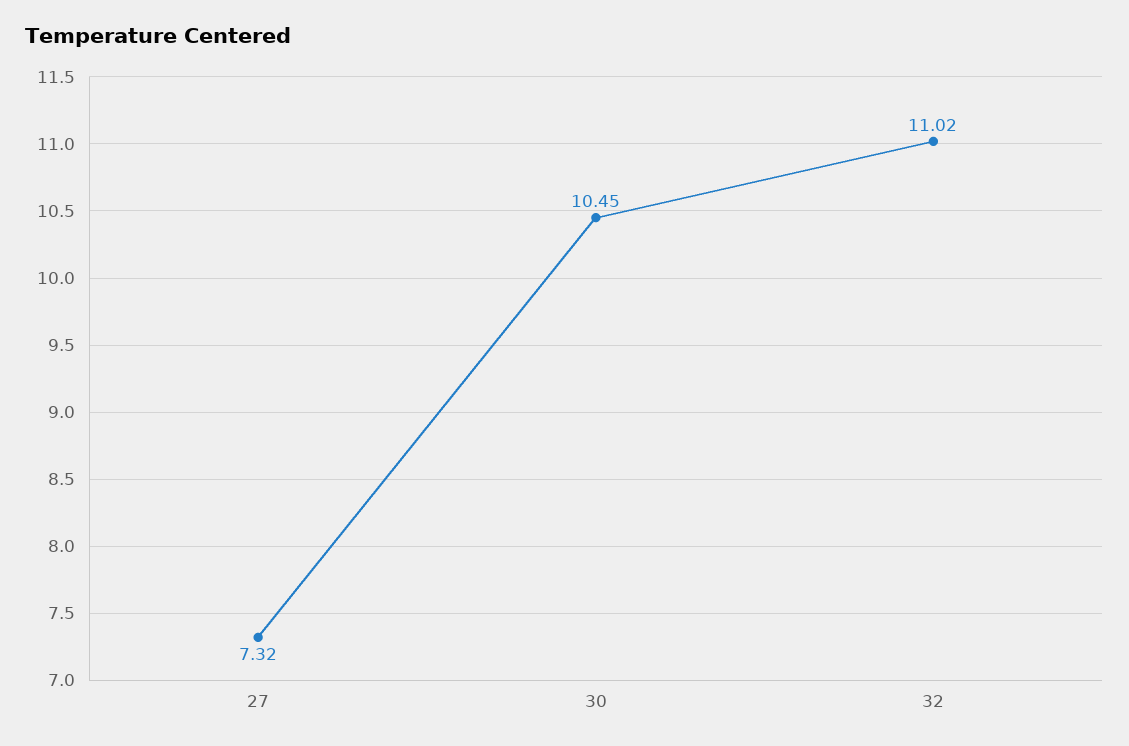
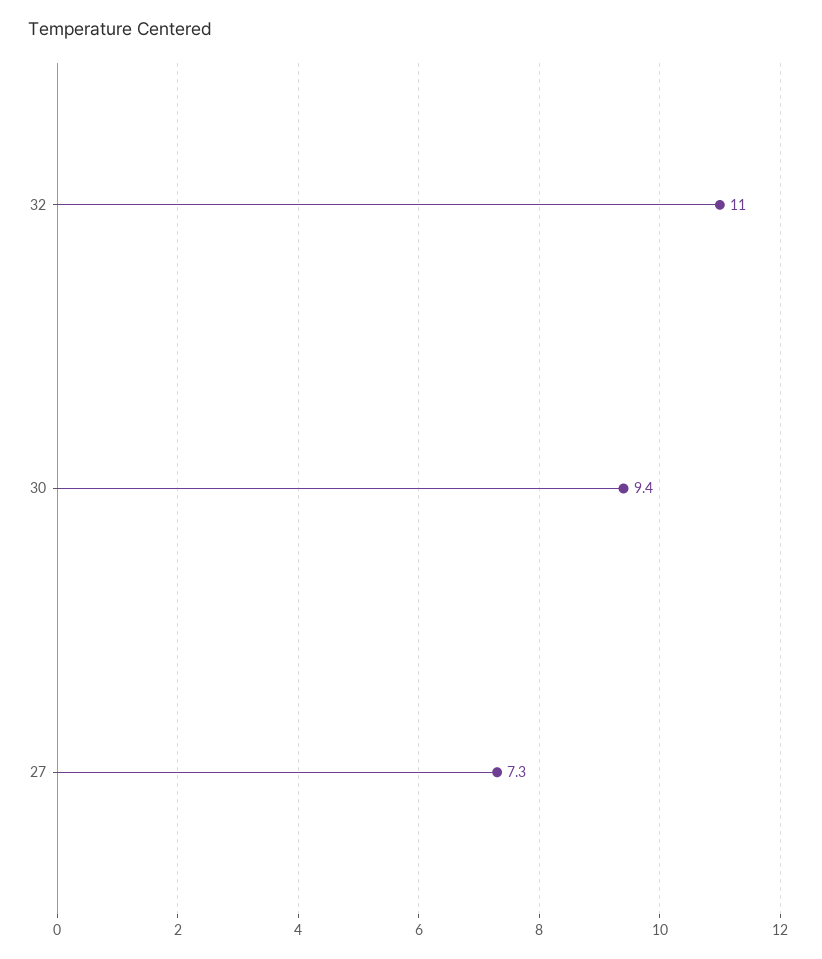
30: 10.45 -> 9.4

